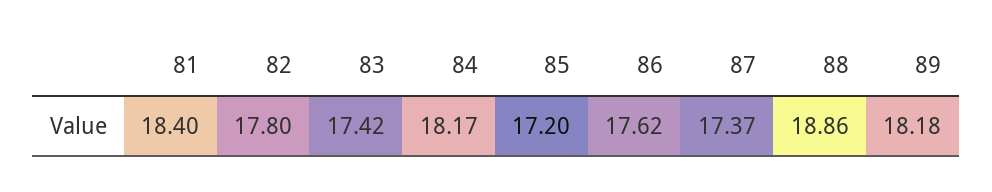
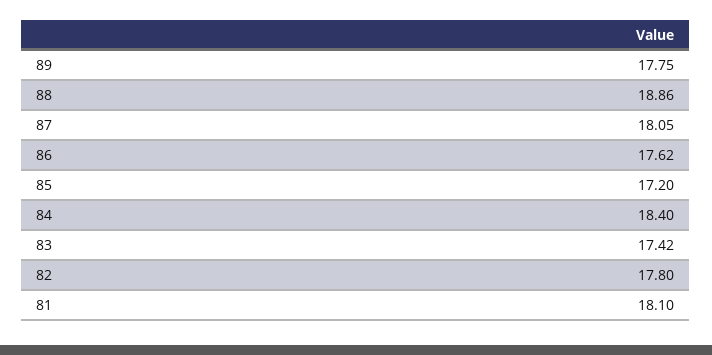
81: 18.4 -> 18.1
84: 18.17 -> 18.4
87: 17.37 -> 18.05
89: 18.18 -> 17.75

